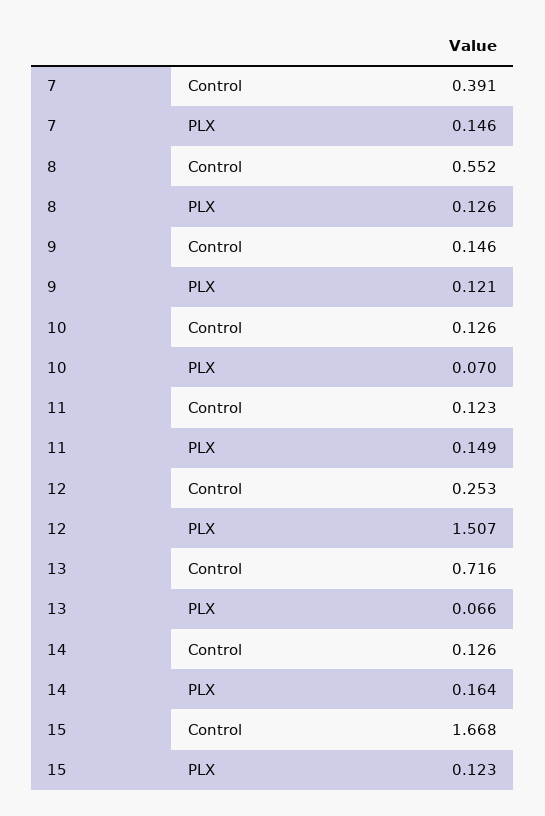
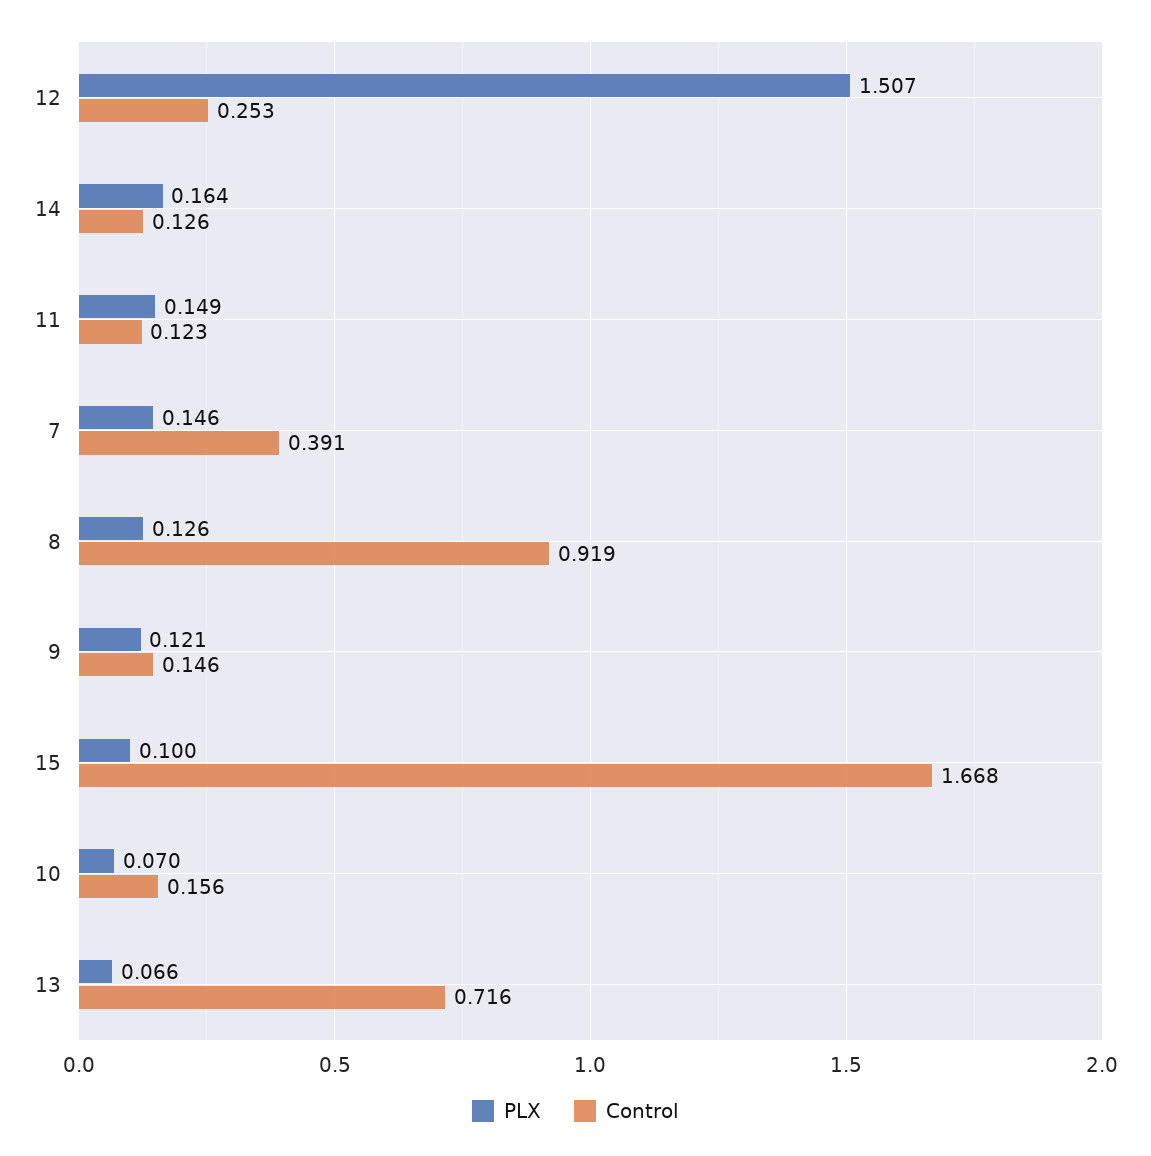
Control, 8: 0.552 -> 0.919
Control, 10: 0.126 -> 0.156
PLX, 15: 0.123 -> 0.1

